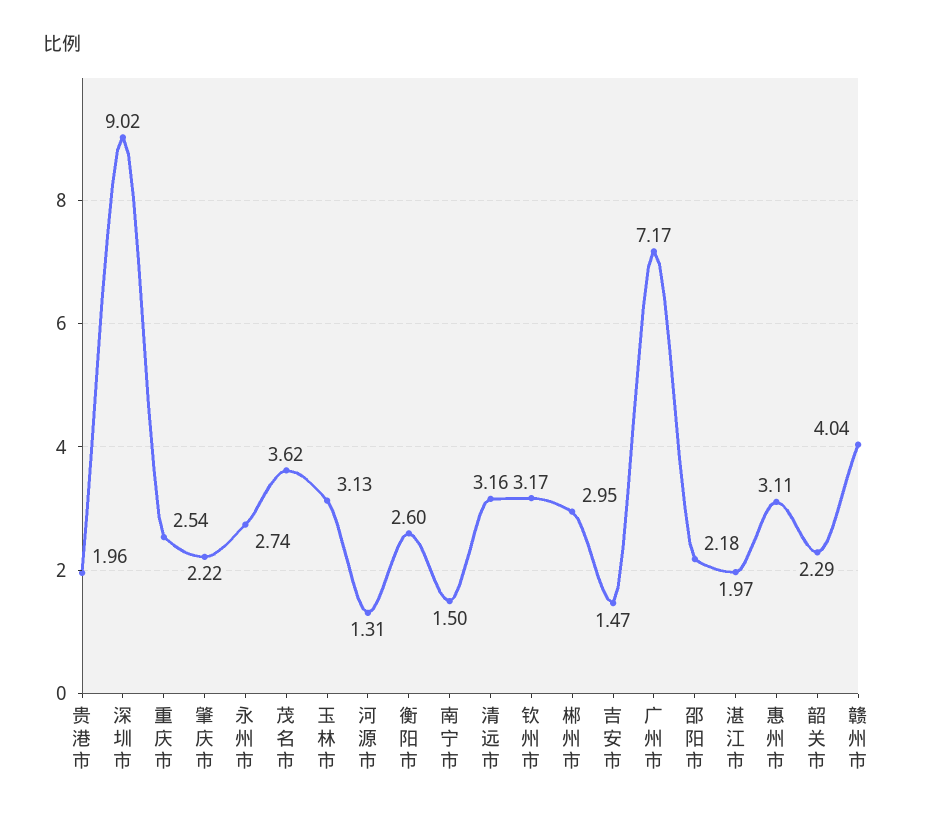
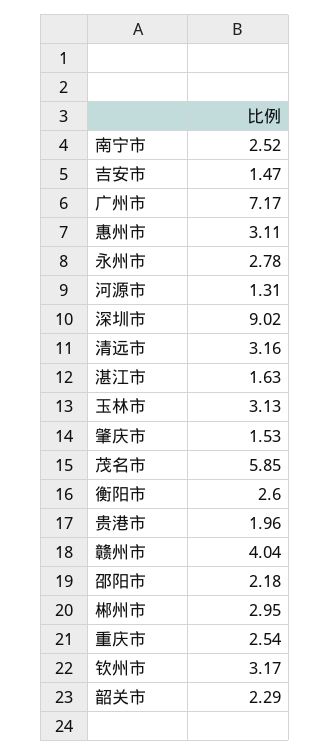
肇庆市: 2.22 -> 1.53
永州市: 2.74 -> 2.78
茂名市: 3.62 -> 5.85
南宁市: 1.5 -> 2.52
湛江市: 1.97 -> 1.63

